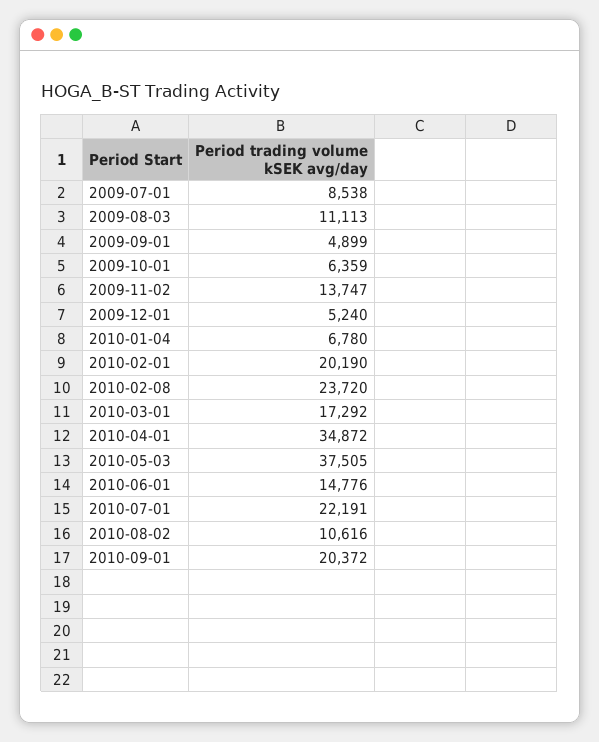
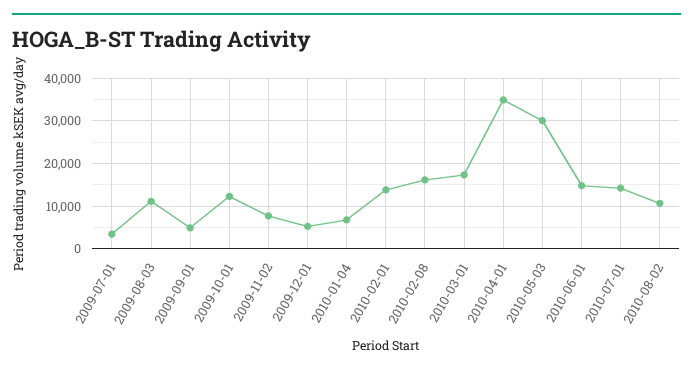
2009-07-01: 8538 -> 4000
2009-10-01: 6359 -> 12000
2009-11-02: 13747 -> 8000
2010-02-01: 20190 -> 14000
2010-02-08: 23720 -> 16000
2010-05-03: 37505 -> 30000
2010-07-01: 22191 -> 14000
2010-09-01: 20372 -> none

